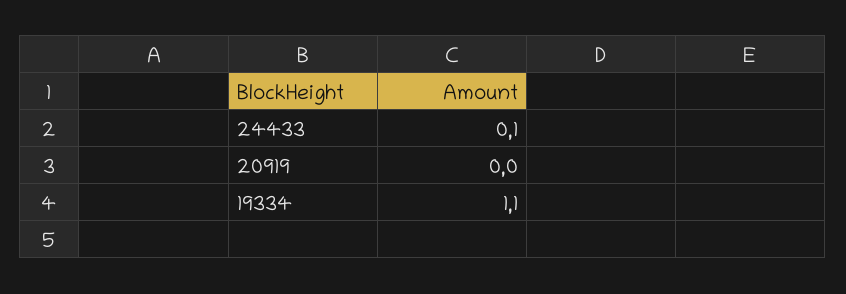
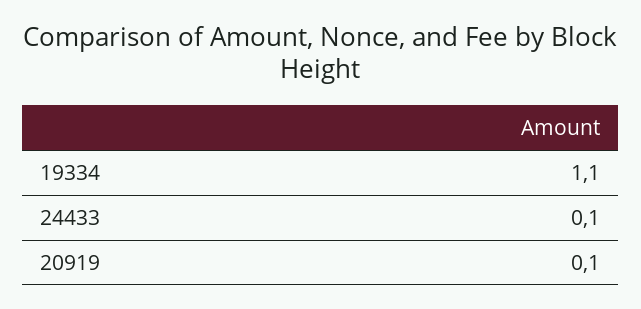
20919: 0 -> 0.1

